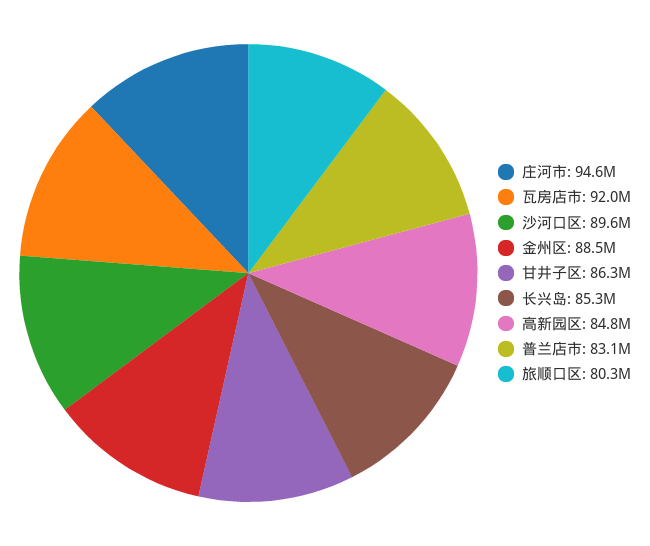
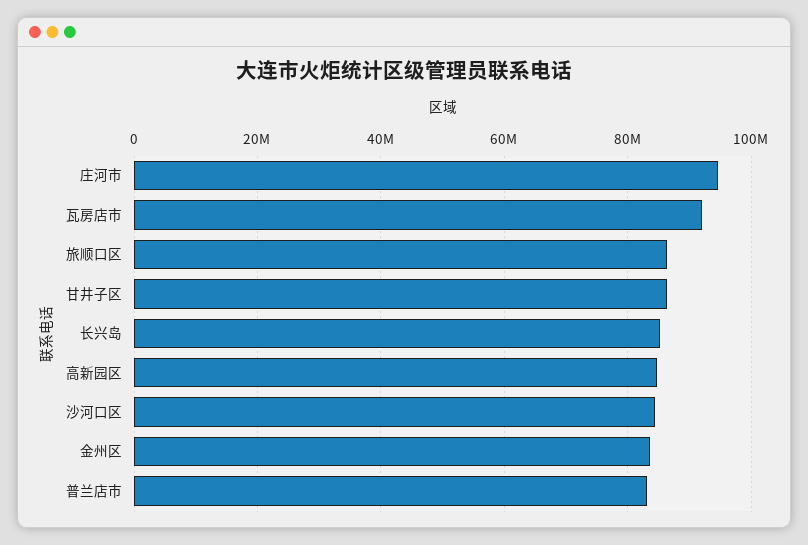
沙河口区: 89600000 -> 84000000
金州区: 88500000 -> 84000000
旅顺口区: 80300000 -> 86000000

